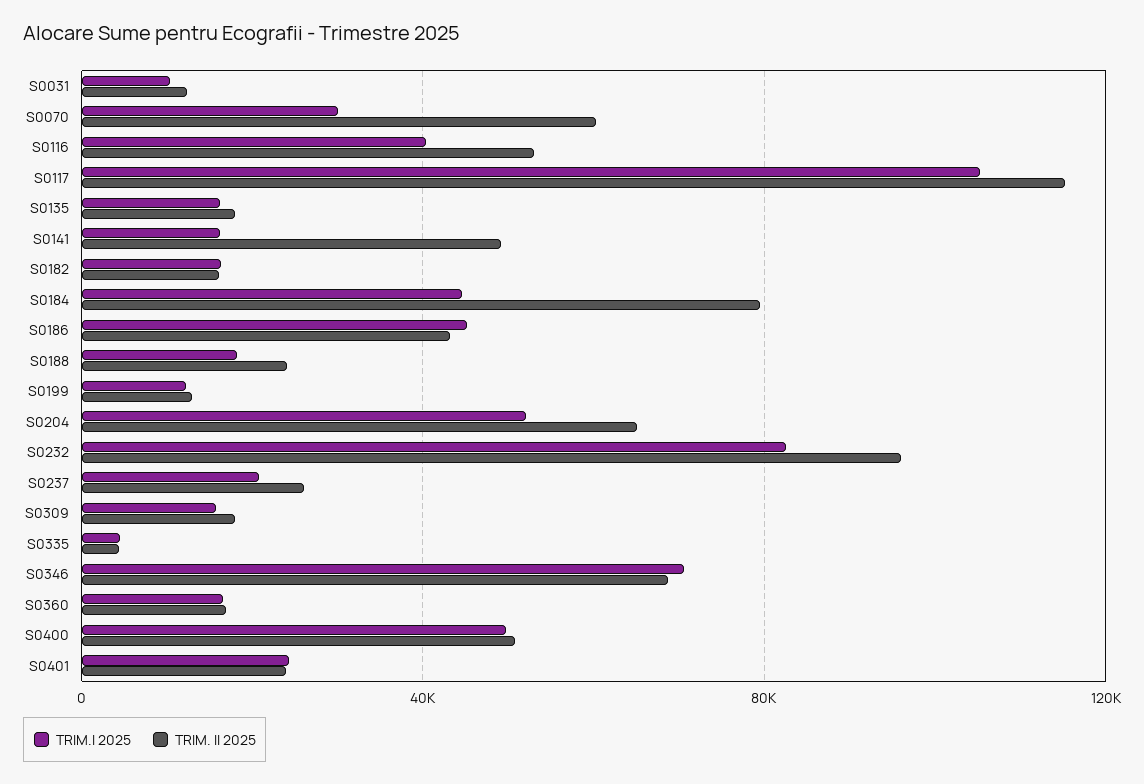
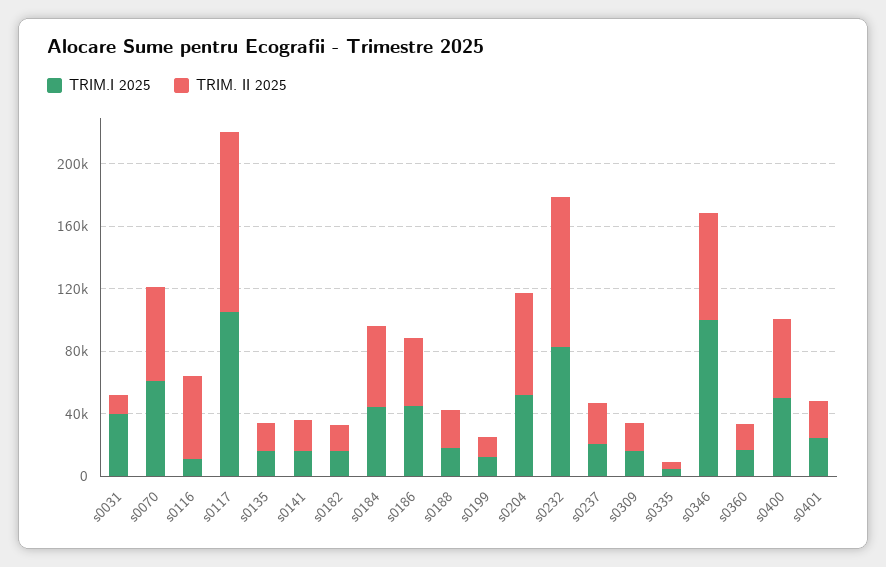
TRIM.I 2025, S0031: 10000 -> 40000
TRIM.I 2025, S0070: 30000 -> 60000
TRIM.I 2025, S0116: 40000 -> 10000
TRIM. II 2025, S0141: 50000 -> 20000
TRIM. II 2025, S0184: 80000 -> 50000
TRIM.I 2025, S0346: 70000 -> 100000

